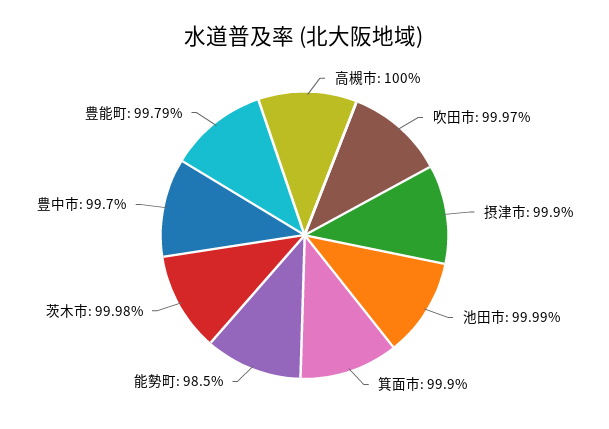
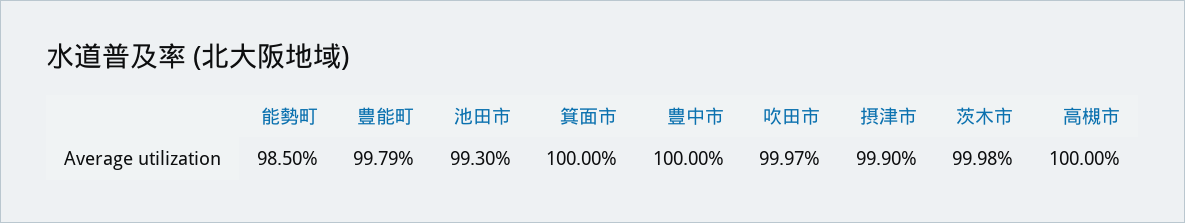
池田市: 99.99 -> 99.3
箕面市: 99.9 -> 100
豊中市: 99.7 -> 100

